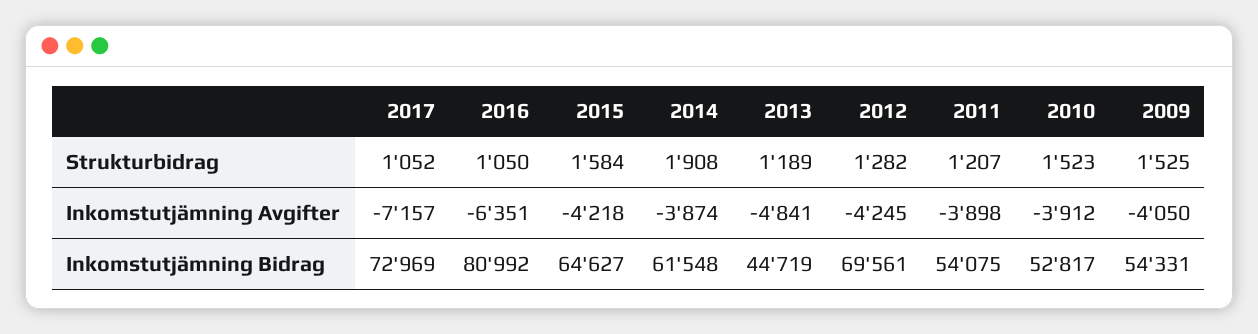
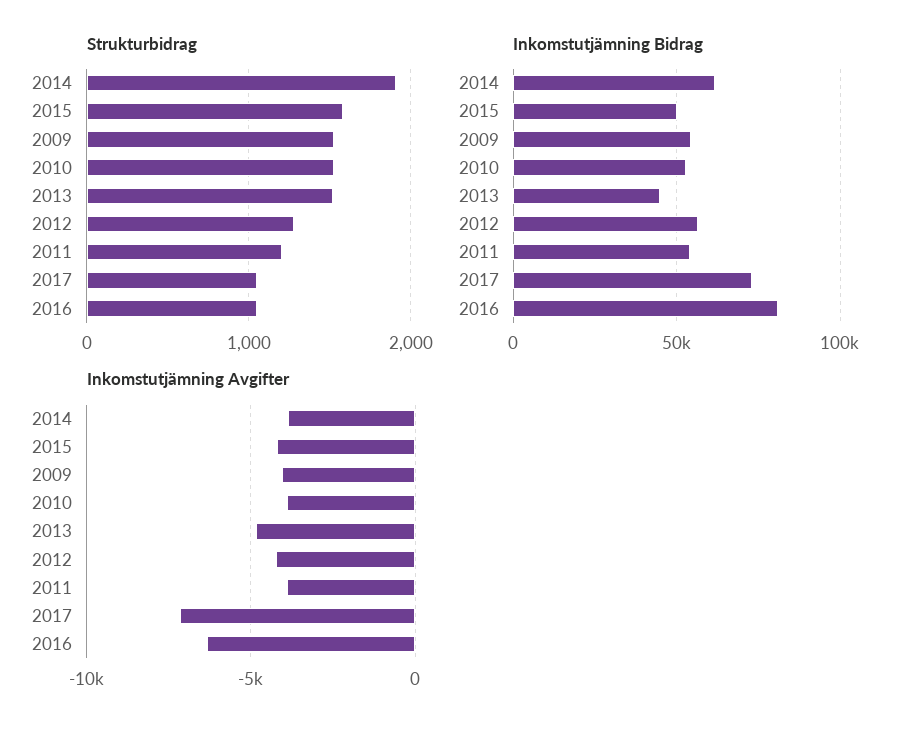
Strukturbidrag, 2013: 1189 -> 1500
Inkomstutjämning Bidrag, 2015: 64627 -> 50000
Inkomstutjämning Bidrag, 2012: 69561 -> 55000

